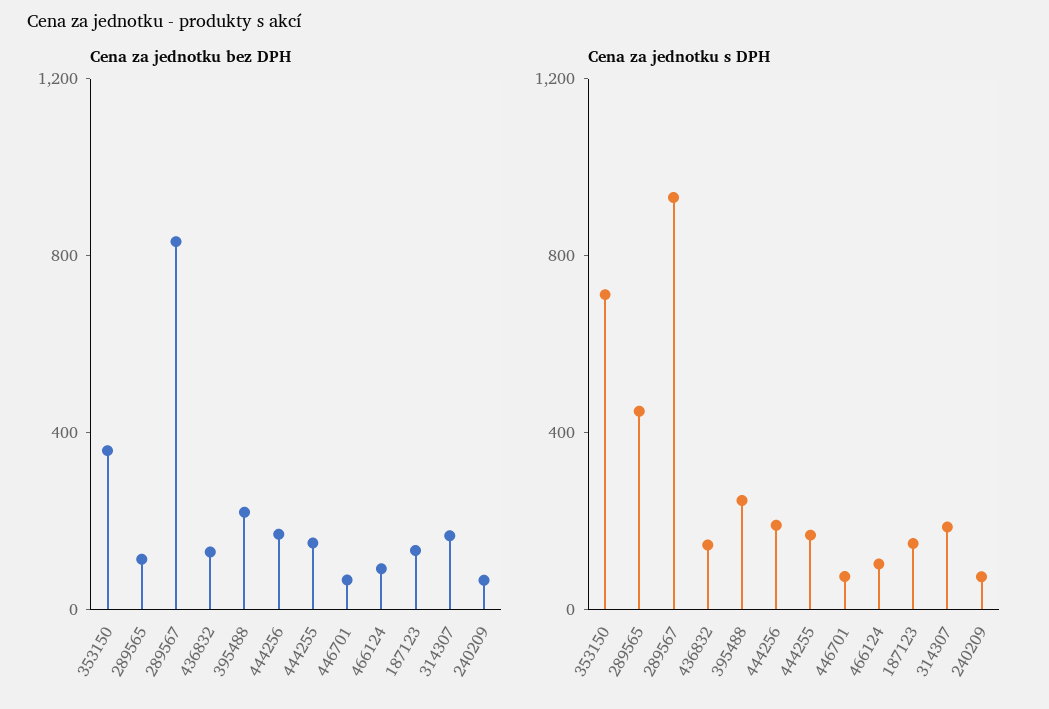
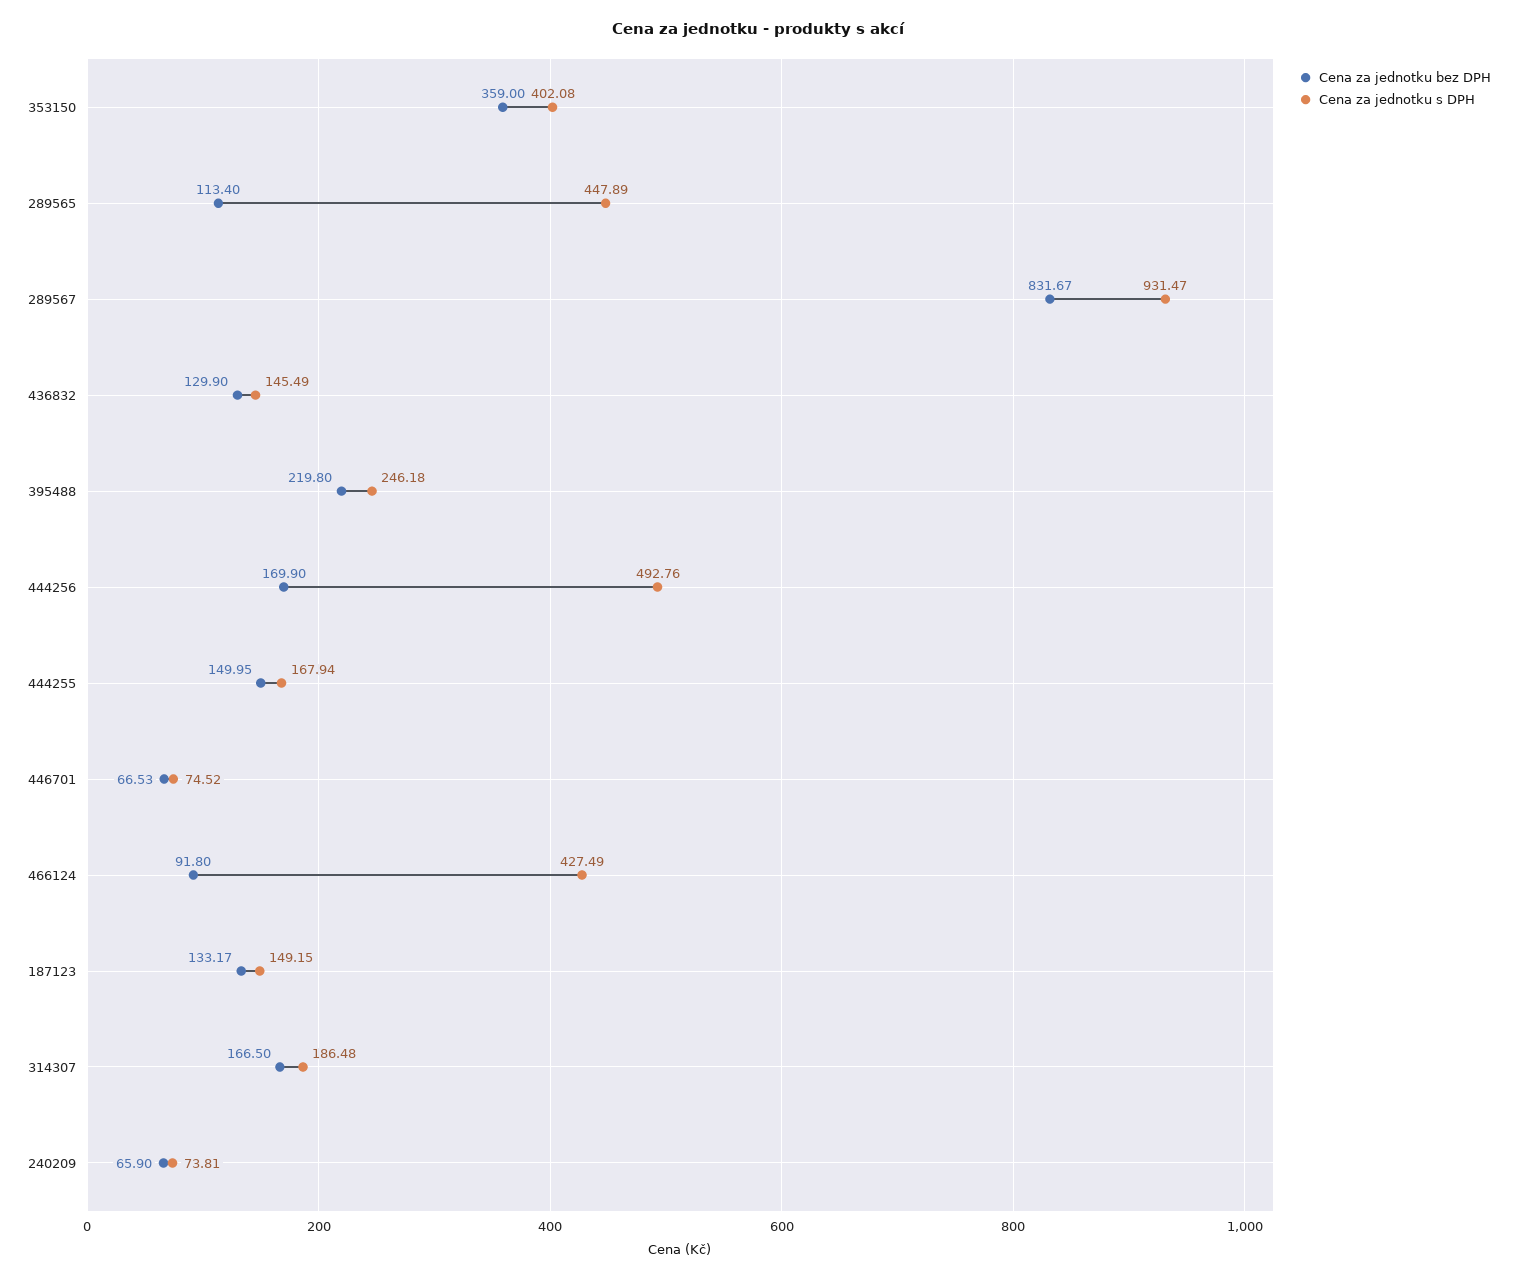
Cena za jednotku s DPH, 353150: 700 -> 402.08
Cena za jednotku s DPH, 444256: 200 -> 492.76
Cena za jednotku s DPH, 466124: 100 -> 427.49

